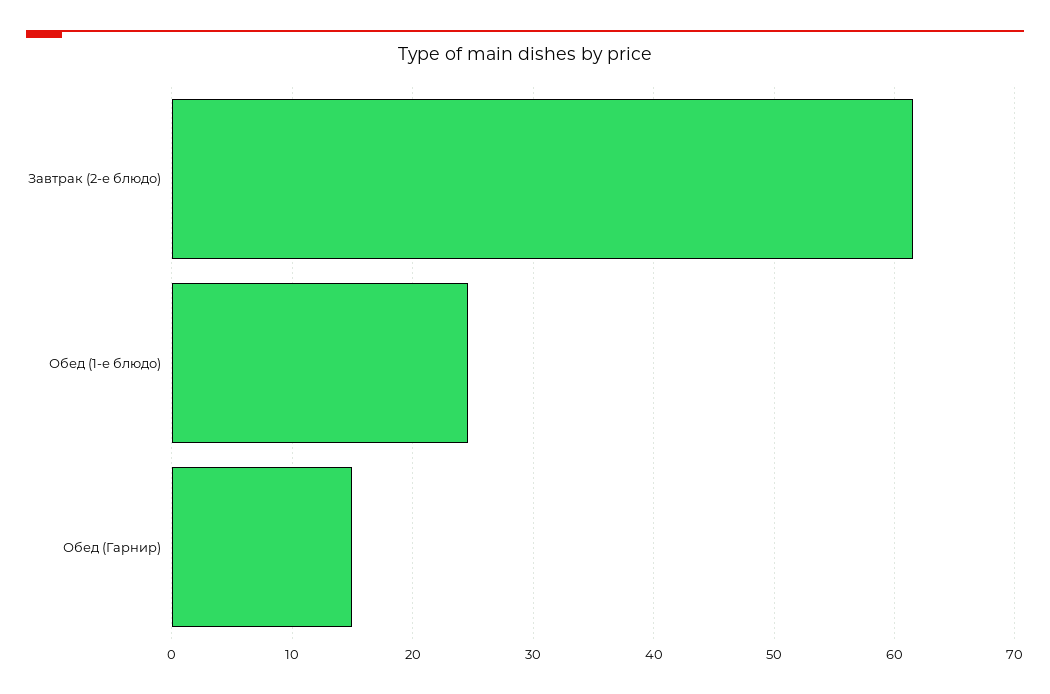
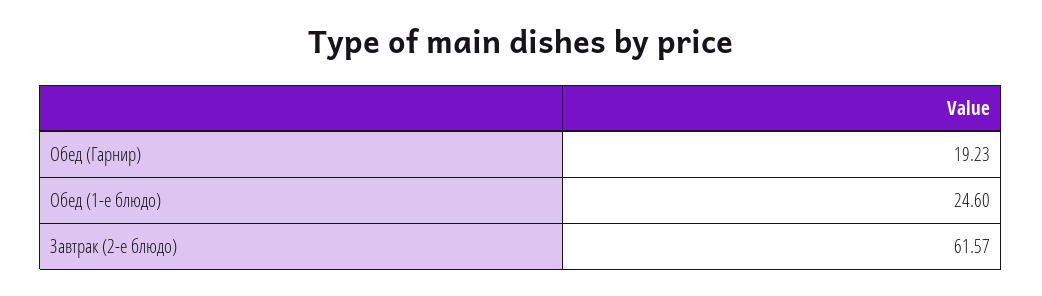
Обед (Гарнир): 15 -> 19.23

